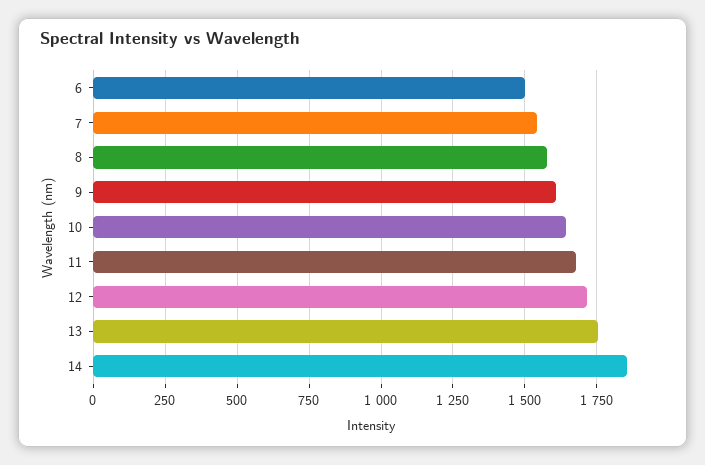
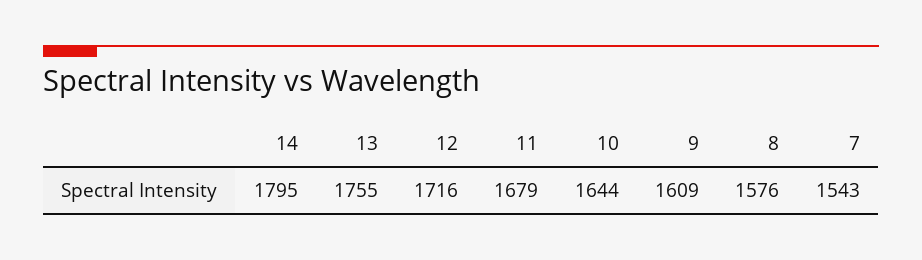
6: 1500 -> none
14: 1850 -> 1795

